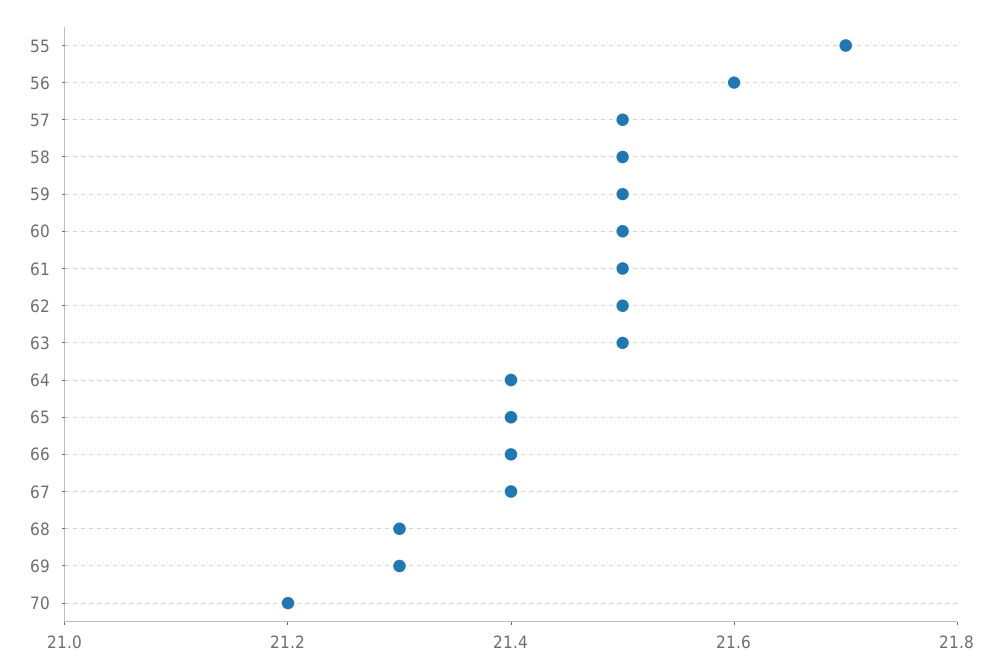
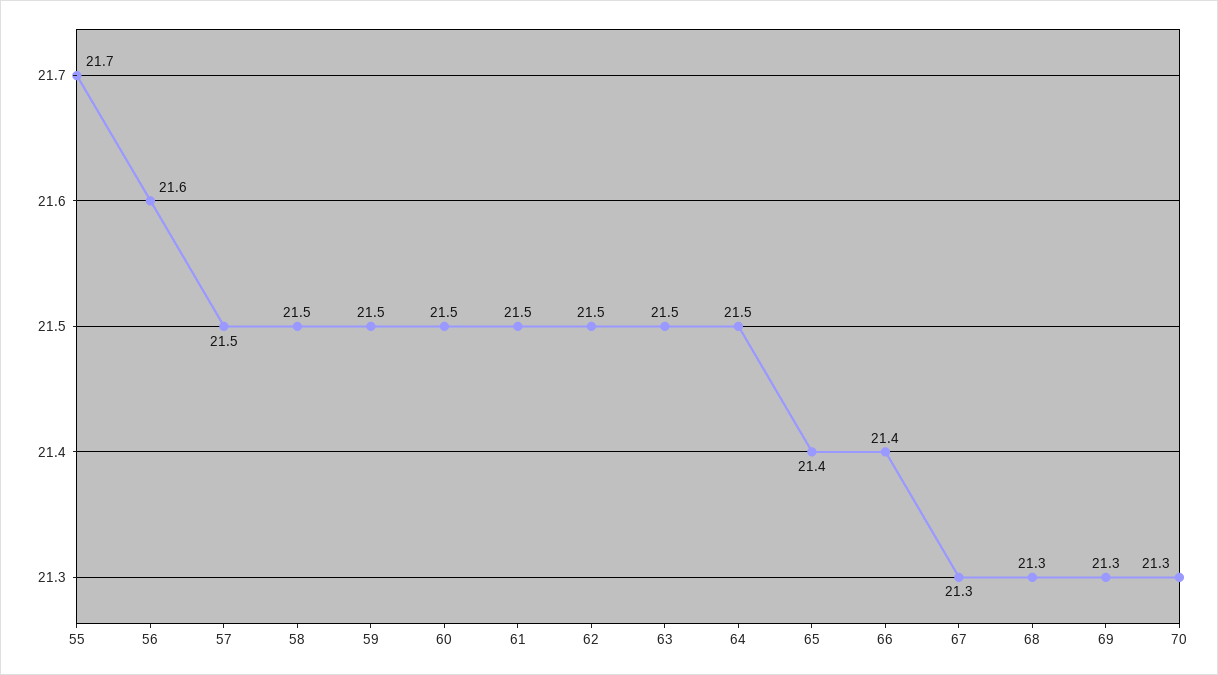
64: 21.4 -> 21.5
67: 21.4 -> 21.3
70: 21.2 -> 21.3

